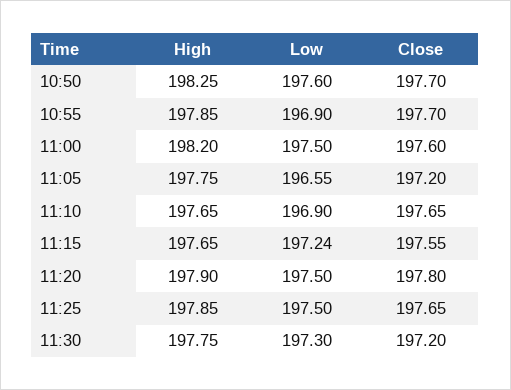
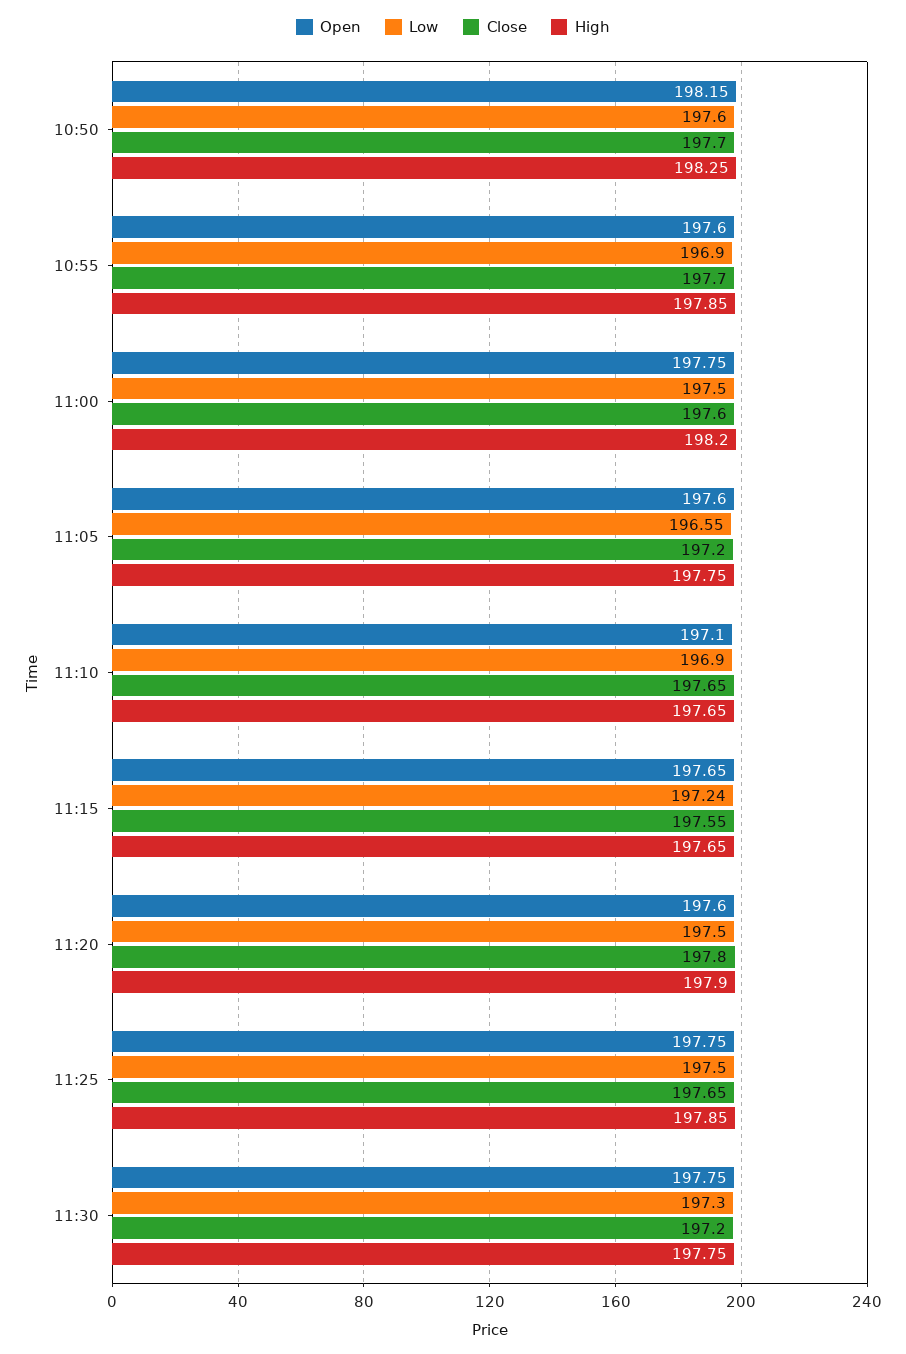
Open, 10:50: none -> 198.15
Open, 10:55: none -> 197.6
Open, 11:00: none -> 197.75
Open, 11:05: none -> 197.6
Open, 11:10: none -> 197.1
Open, 11:15: none -> 197.65
Open, 11:20: none -> 197.6
Open, 11:25: none -> 197.75
Open, 11:30: none -> 197.75

